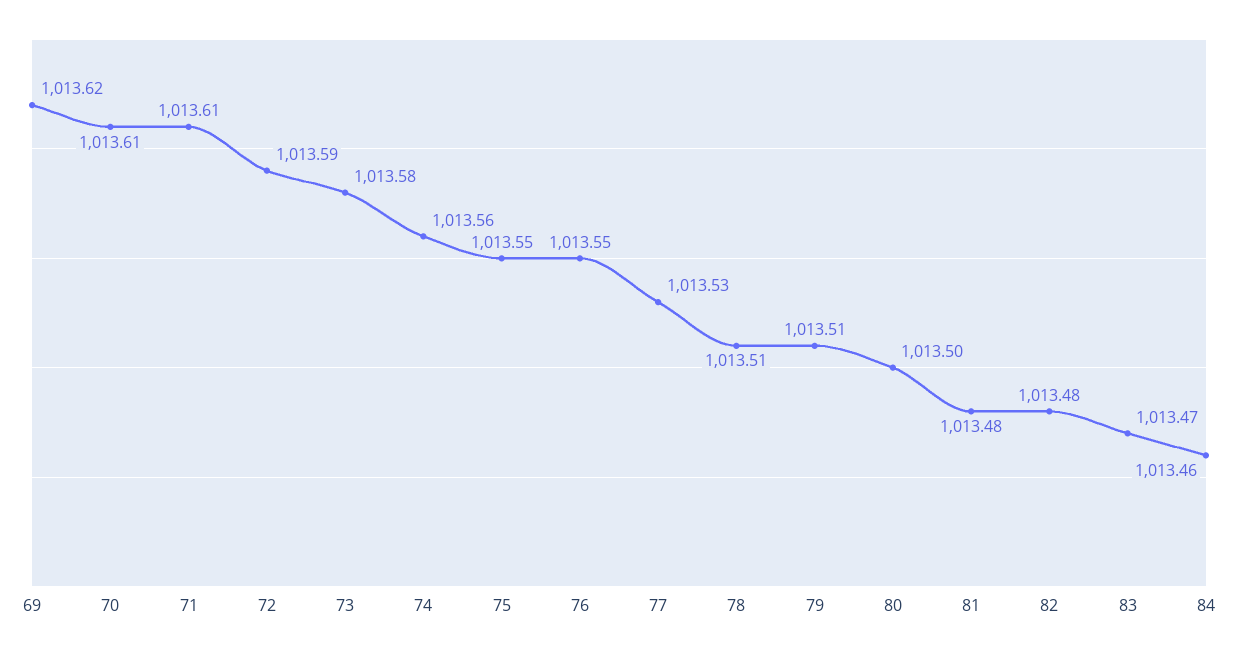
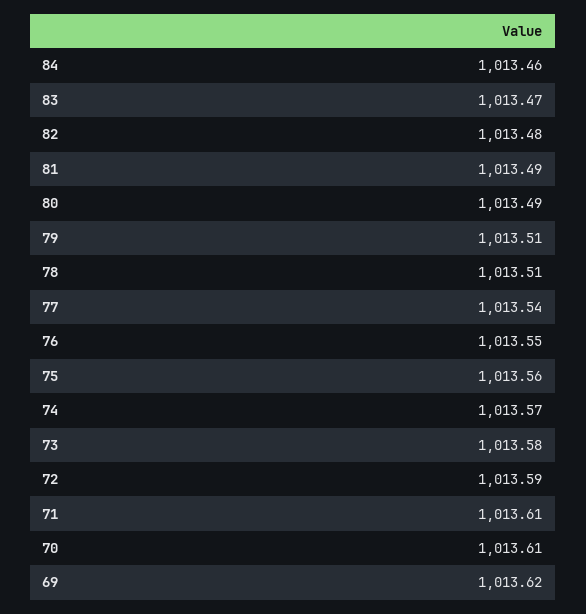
74: 1013.56 -> 1013.57
75: 1013.55 -> 1013.56
77: 1013.53 -> 1013.54
80: 1013.5 -> 1013.49
81: 1013.48 -> 1013.49

